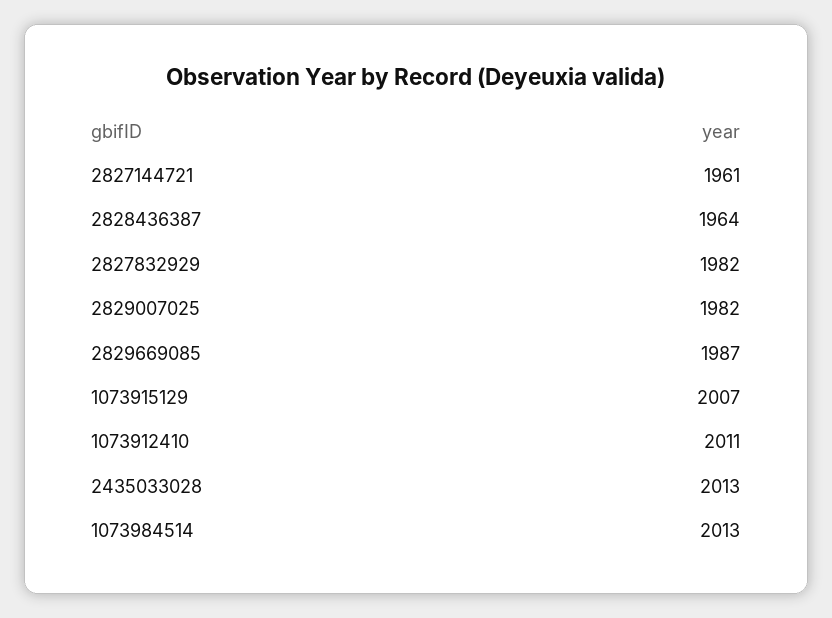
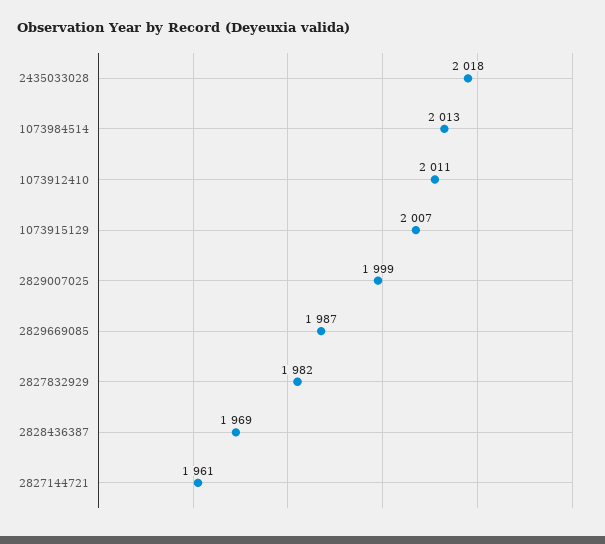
2828436387: 1964 -> 1969
2829007025: 1982 -> 1999
2435033028: 2013 -> 2018

